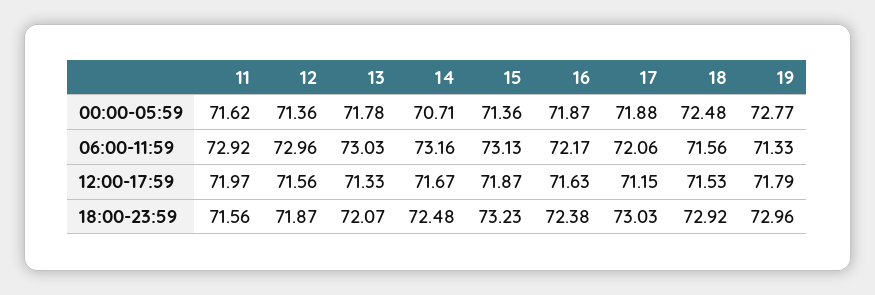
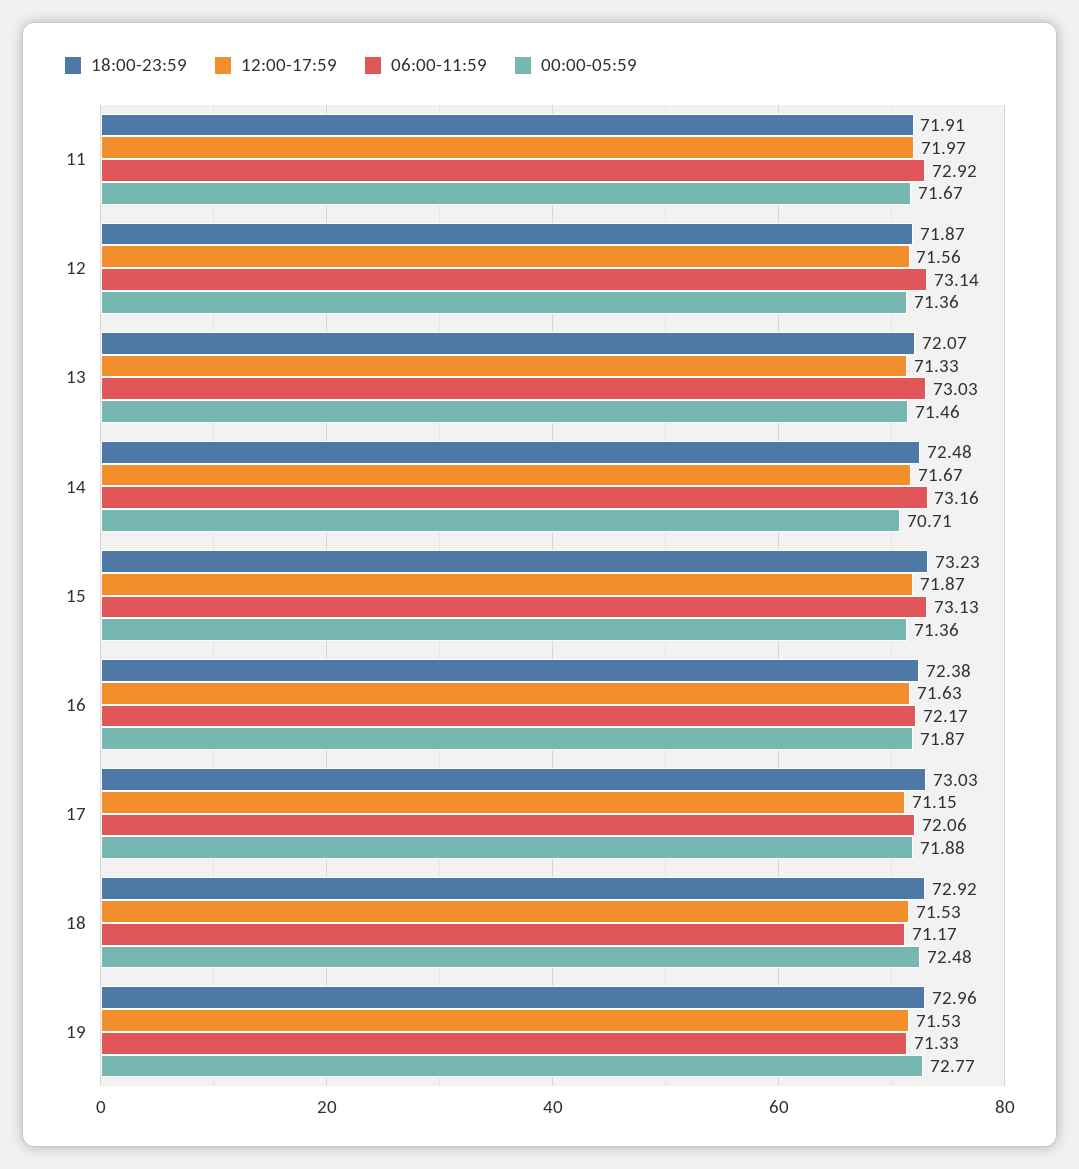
00:00-05:59, 11: 71.62 -> 71.67
00:00-05:59, 13: 71.78 -> 71.46
06:00-11:59, 12: 72.96 -> 73.14
06:00-11:59, 18: 71.56 -> 71.17
12:00-17:59, 19: 71.79 -> 71.53
18:00-23:59, 11: 71.56 -> 71.91

